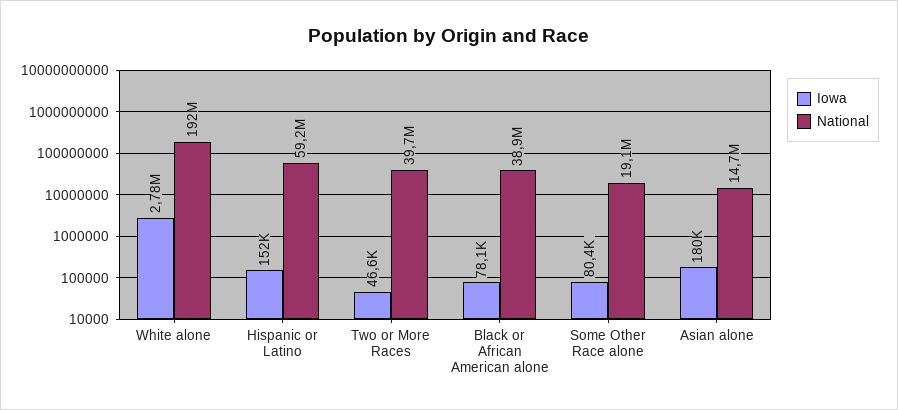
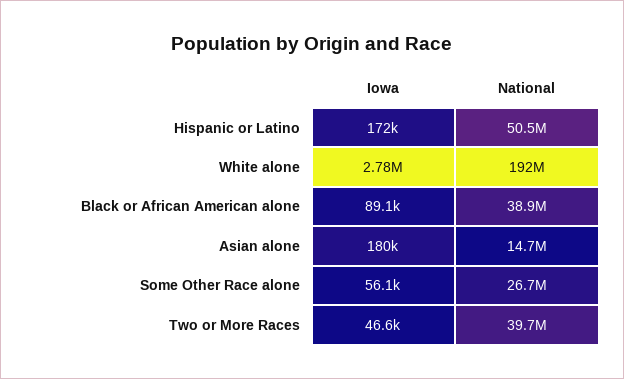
Iowa, Hispanic or Latino: 152000 -> 172000
National, Hispanic or Latino: 59200000 -> 50500000
Iowa, Black or African American alone: 78100 -> 89100
Iowa, Some Other Race alone: 80400 -> 56100
National, Some Other Race alone: 19100000 -> 26700000

